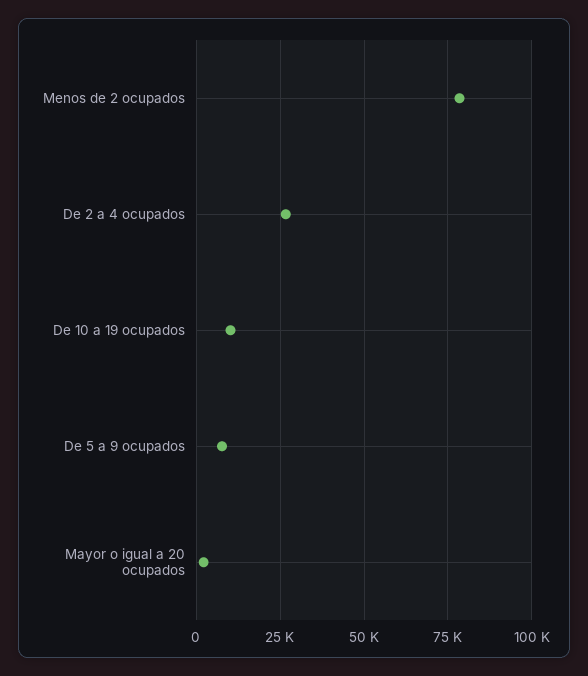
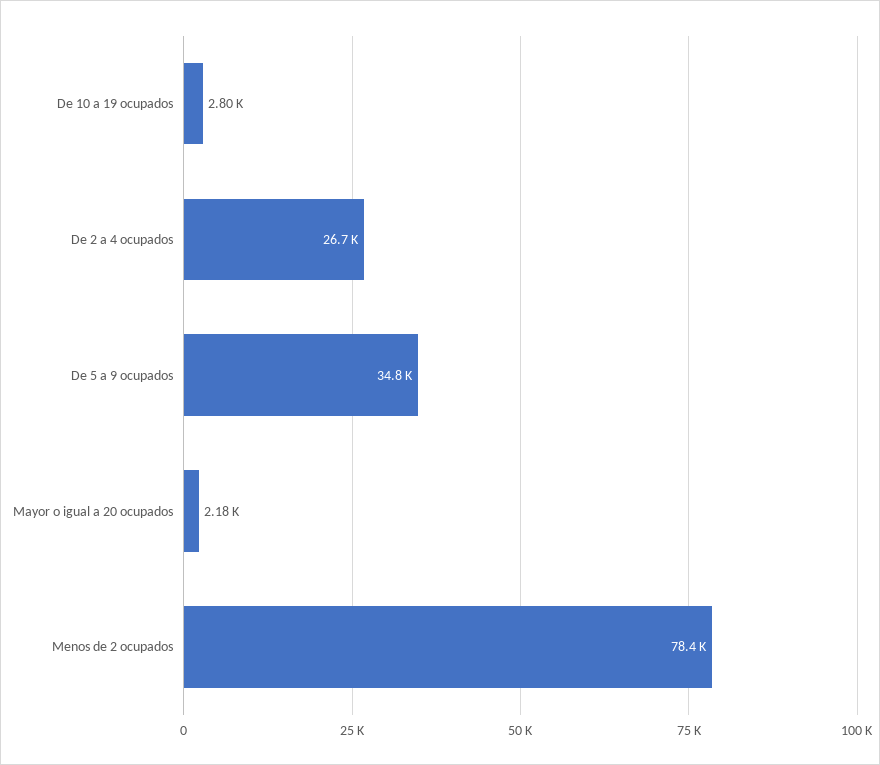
De 10 a 19 ocupados: 10000 -> 2800
De 5 a 9 ocupados: 7500 -> 34800

